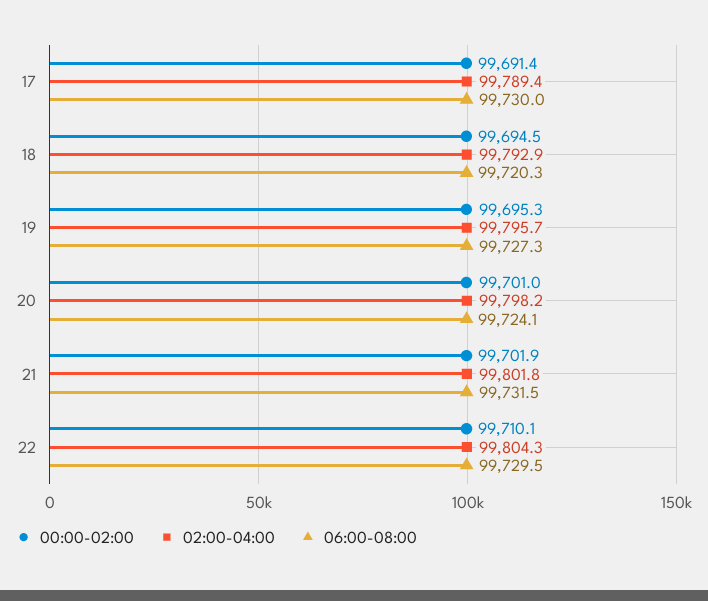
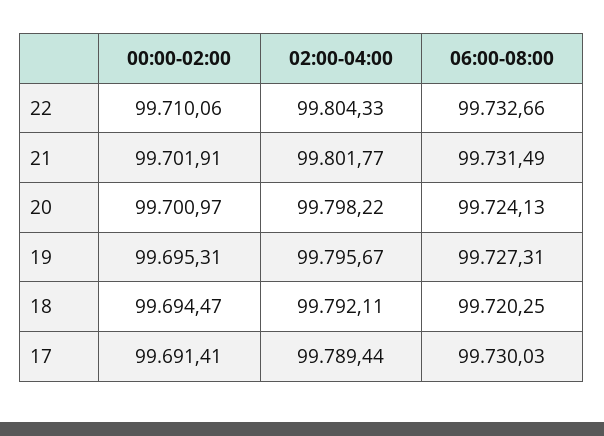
02:00-04:00, 18: 99792.9 -> 99792.11
06:00-08:00, 22: 99729.5 -> 99732.66

